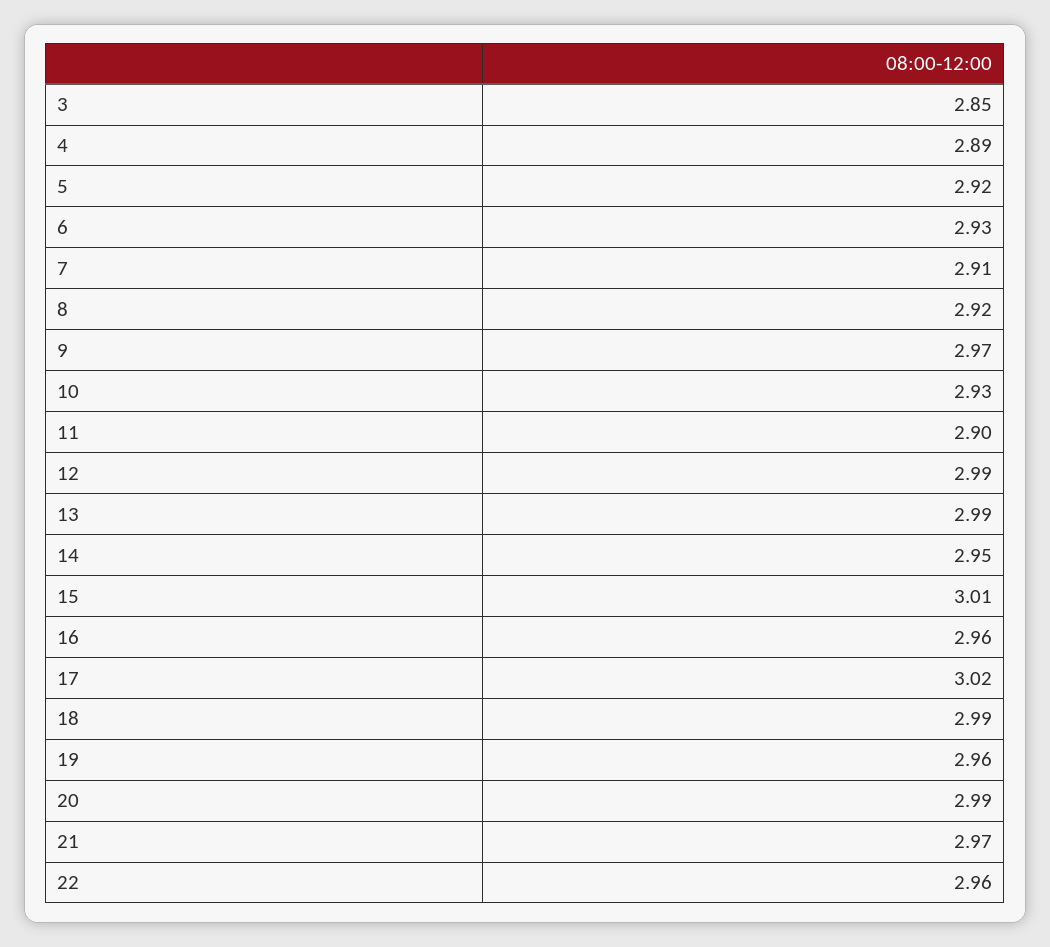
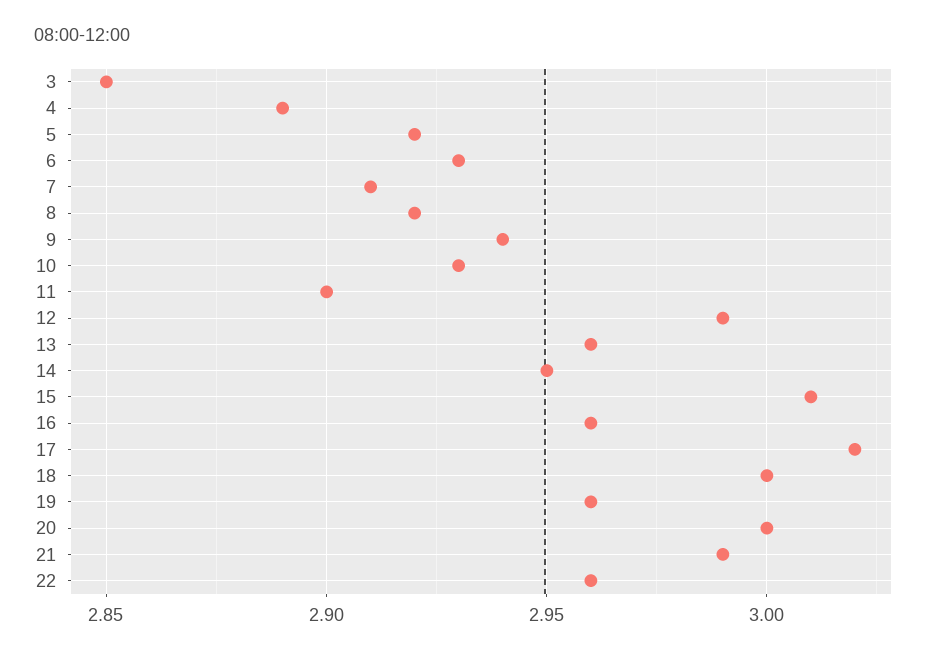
9: 2.97 -> 2.94
13: 2.99 -> 2.96
18: 2.99 -> 3
20: 2.99 -> 3
21: 2.97 -> 2.99

